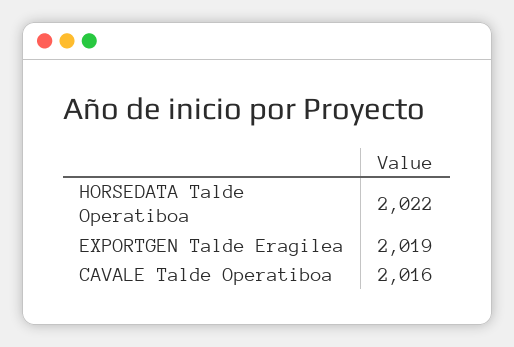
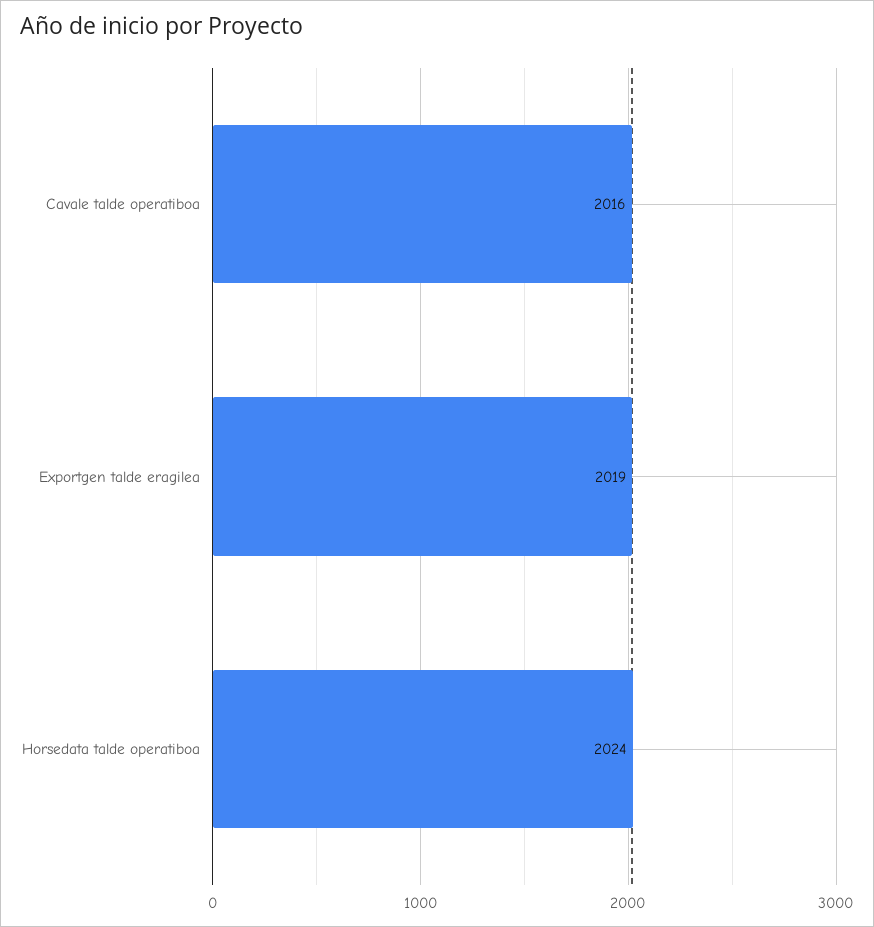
HORSEDATA Talde Operatiboa: 2022 -> 2024

